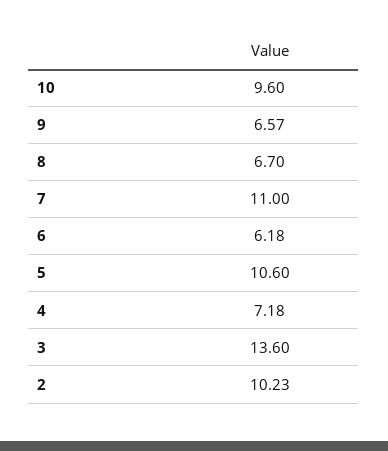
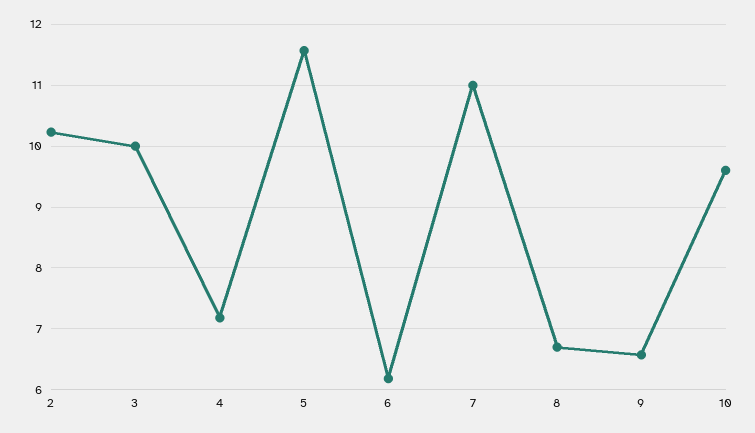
5: 10.6 -> 11.6
3: 13.6 -> 10

